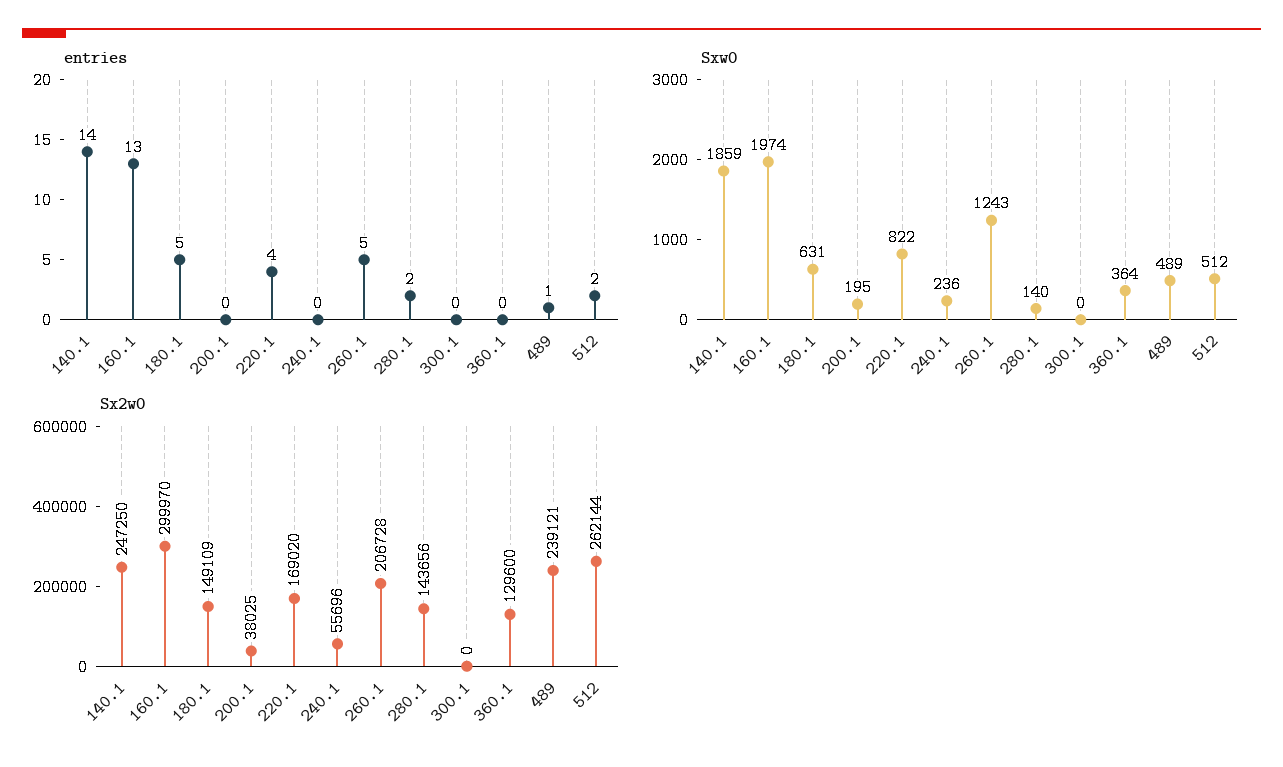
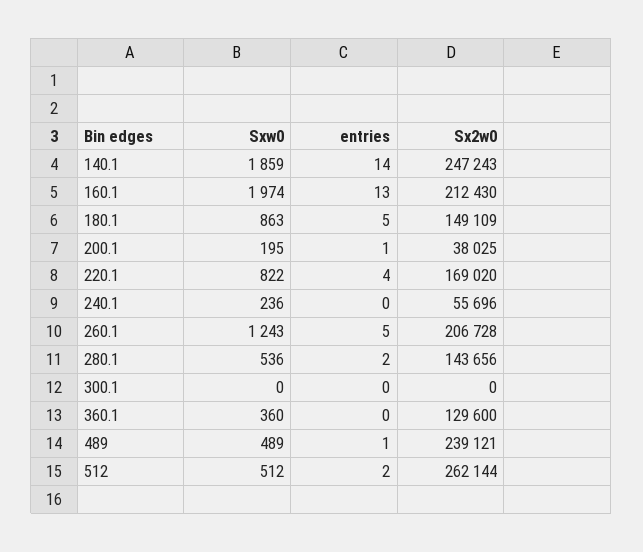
entries, 200.1: 0 -> 1
Sxw0, 180.1: 631 -> 863
Sxw0, 280.1: 140 -> 536
Sxw0, 360.1: 364 -> 360
Sx2w0, 140.1: 247250 -> 247243
Sx2w0, 160.1: 299970 -> 212430

